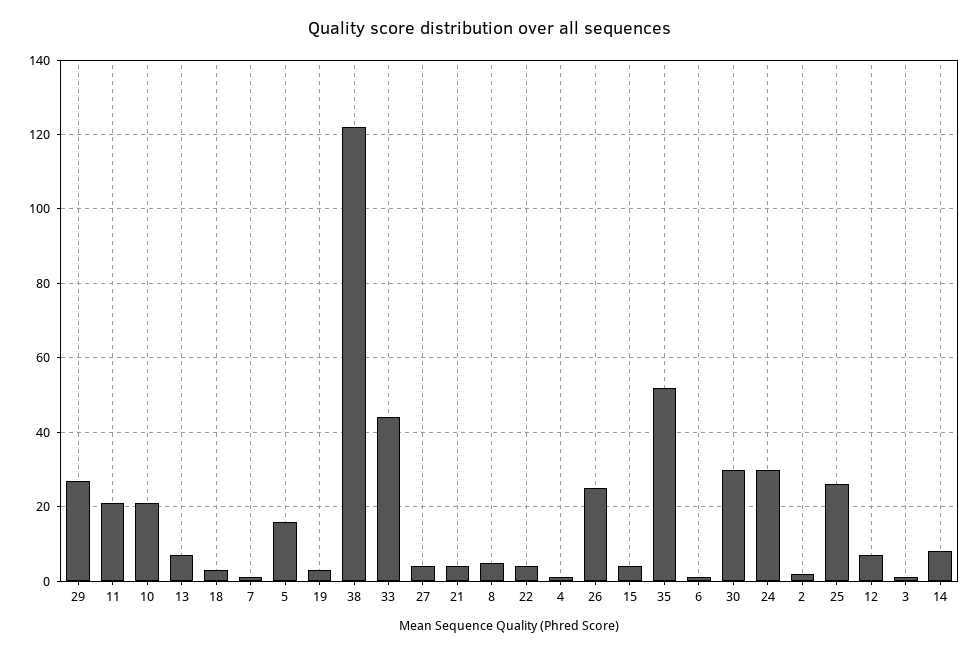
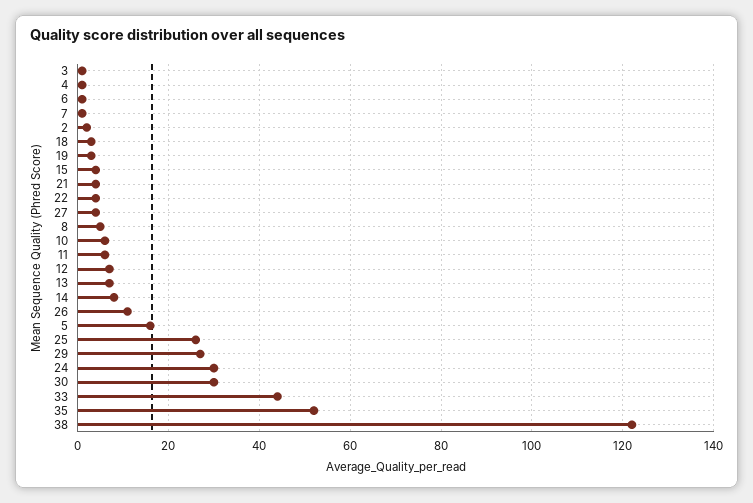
11: 20 -> 5
10: 20 -> 5
26: 25 -> 10

